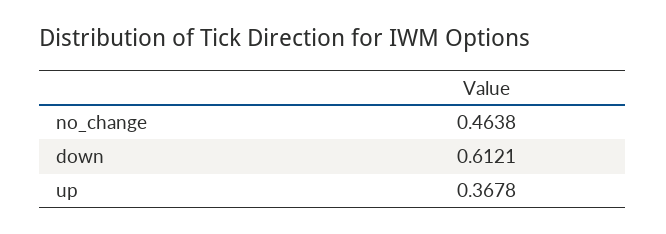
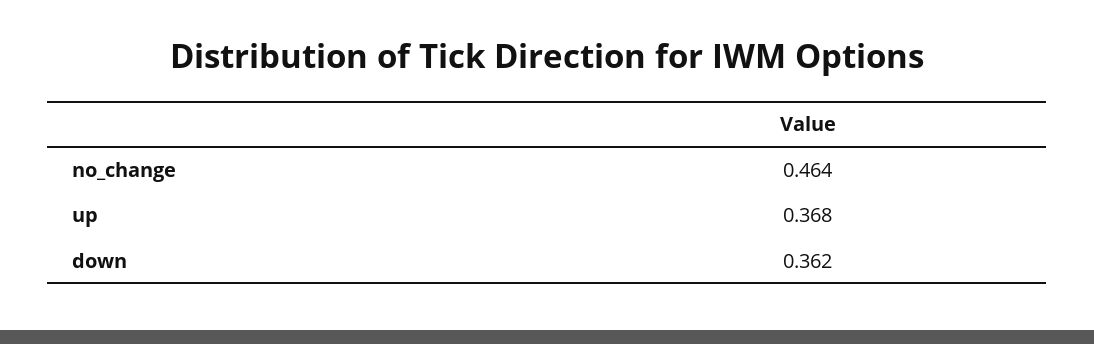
down: 0.6121 -> 0.362

